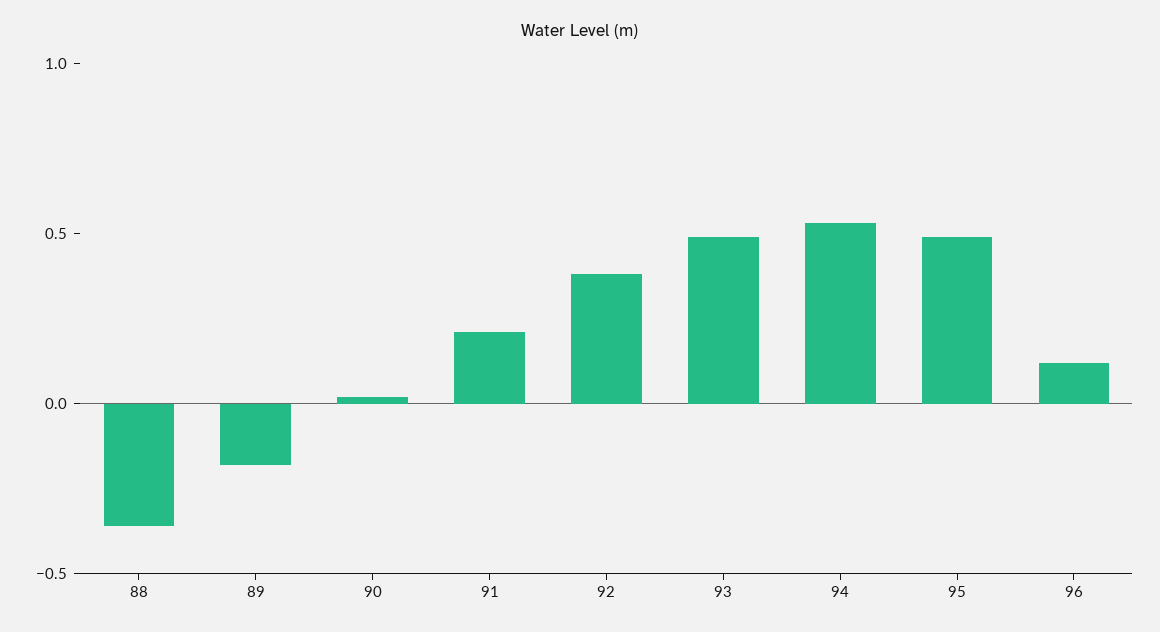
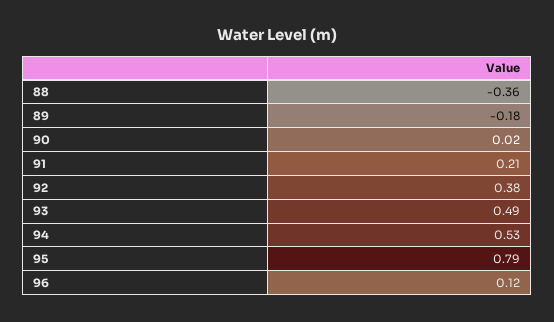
95: 0.5 -> 0.79

